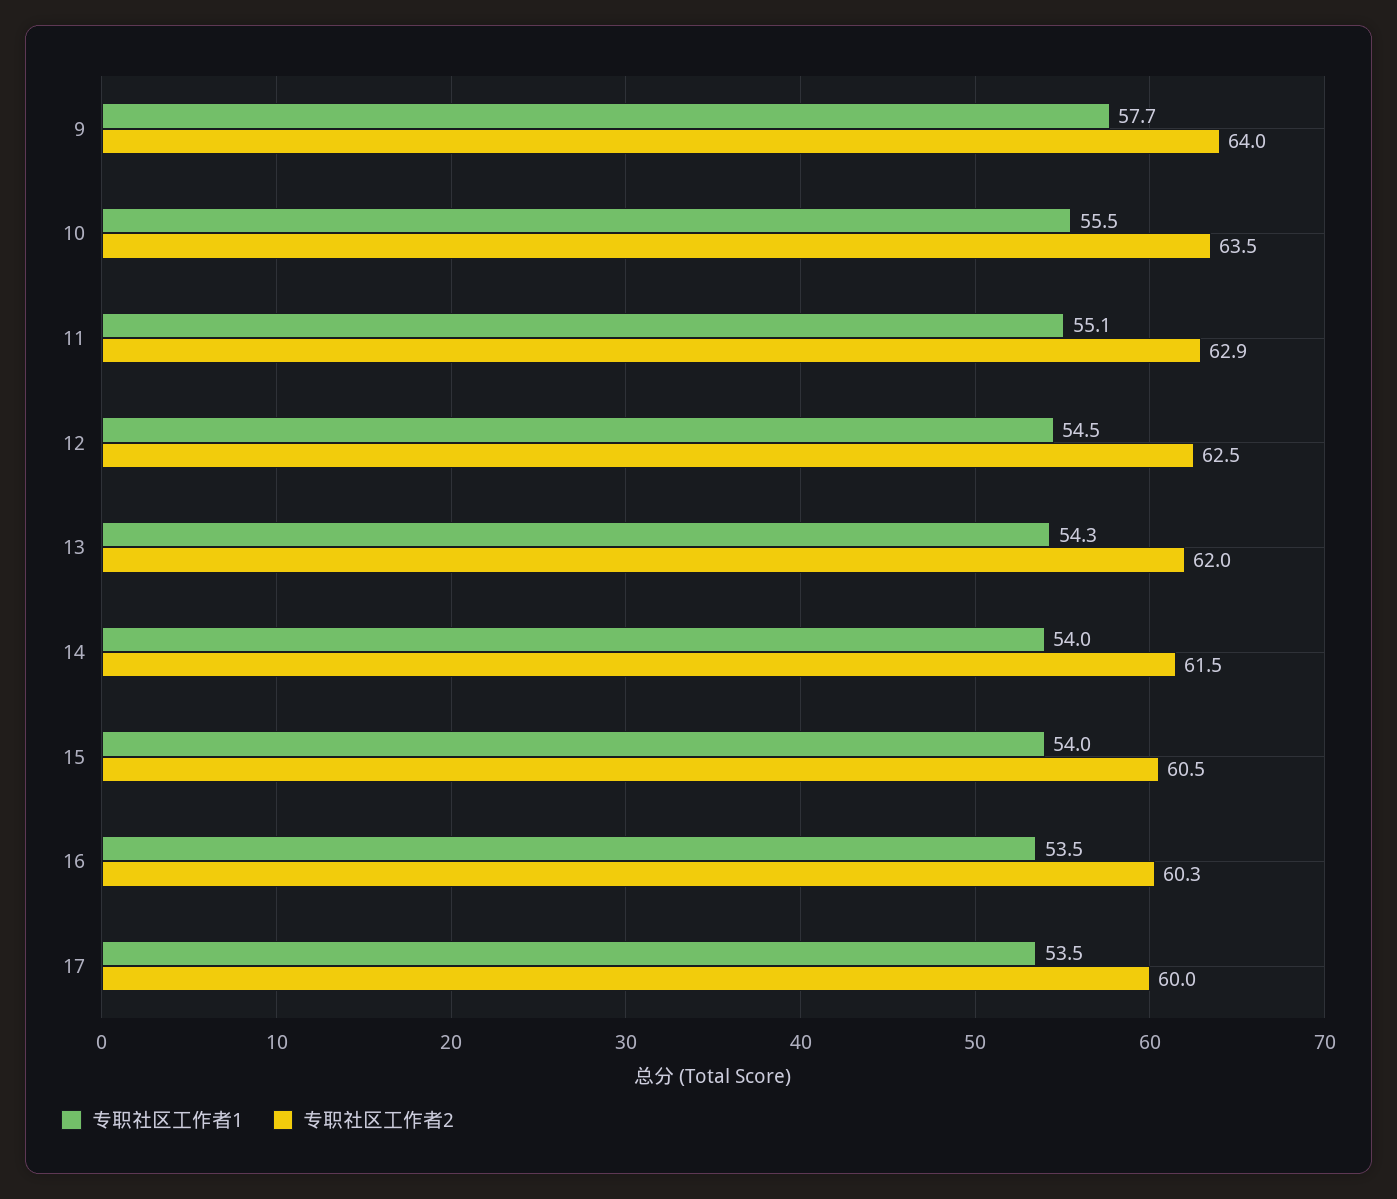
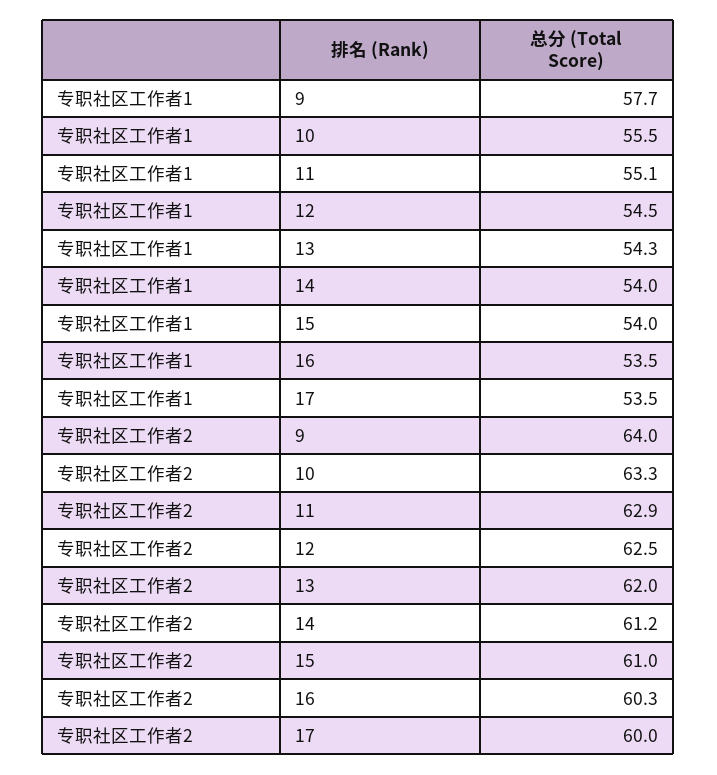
专职社区工作者2, 10: 63.5 -> 63.3
专职社区工作者2, 14: 61.5 -> 61.2
专职社区工作者2, 15: 60.5 -> 61

